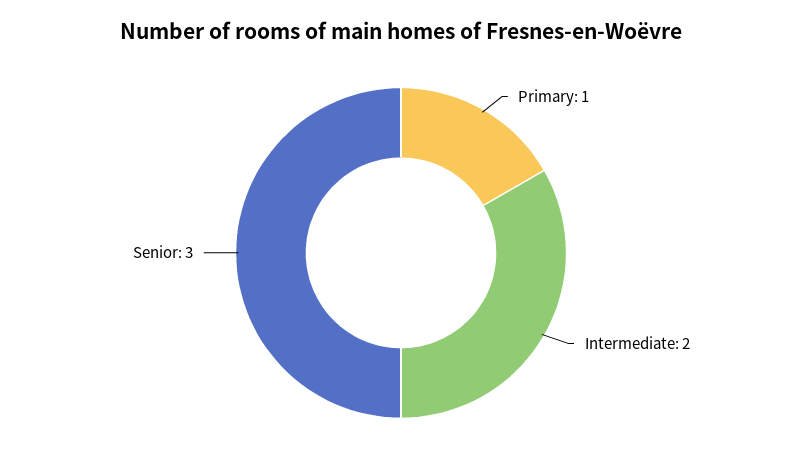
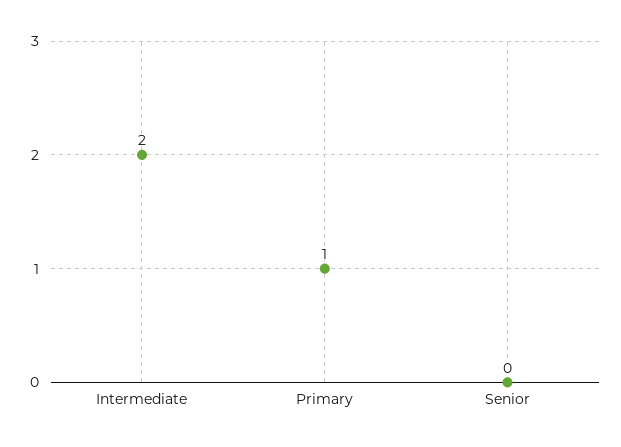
Senior: 3 -> 0

